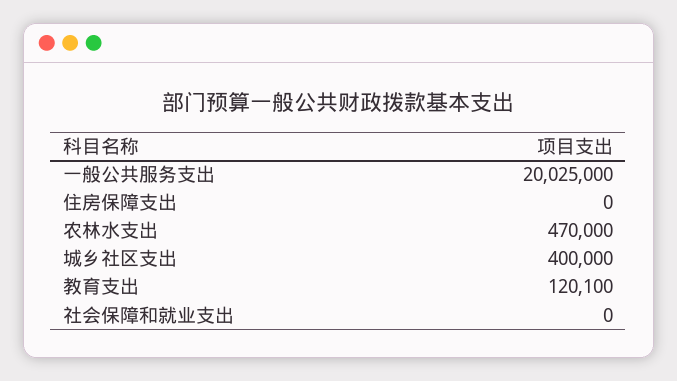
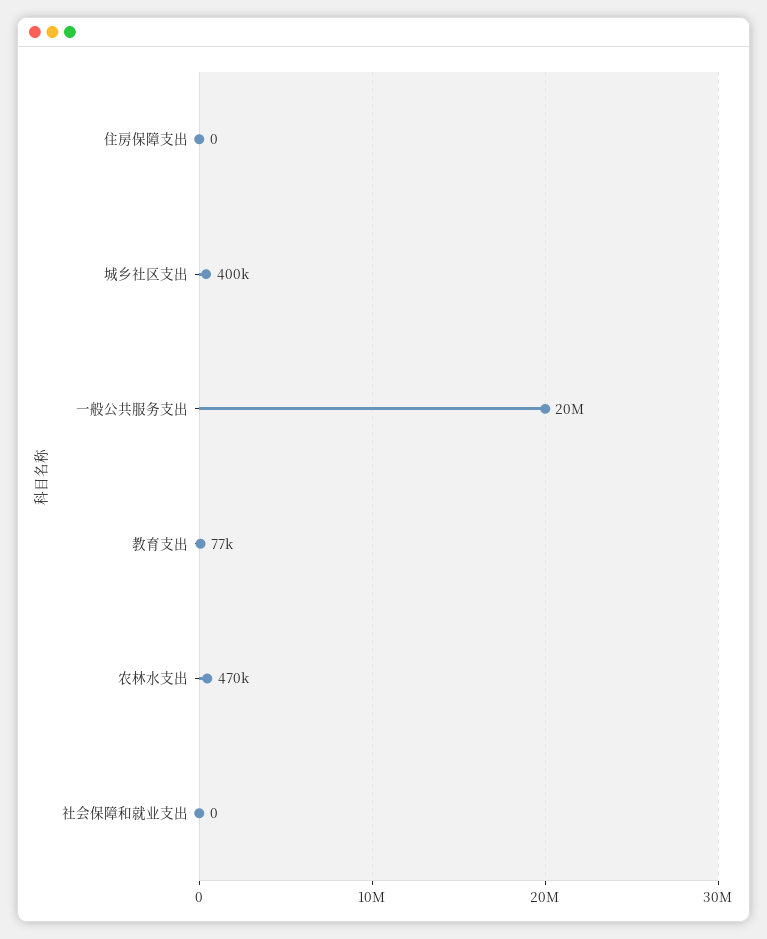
教育支出: 120100 -> 77000

